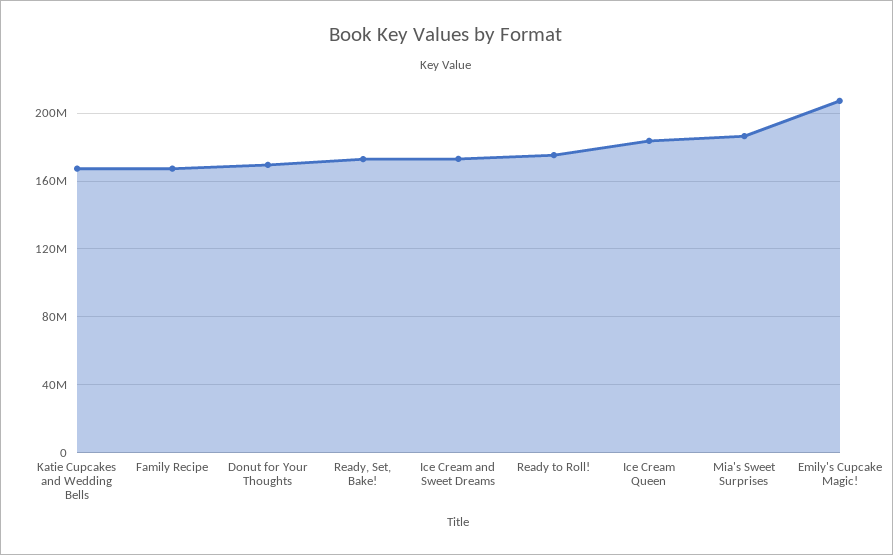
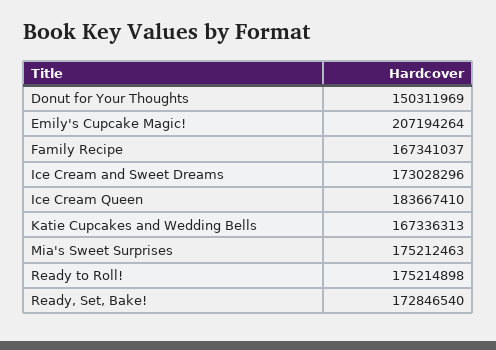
Donut for Your Thoughts: 170000000 -> 150311969
Mia's Sweet Surprises: 185000000 -> 175212463

